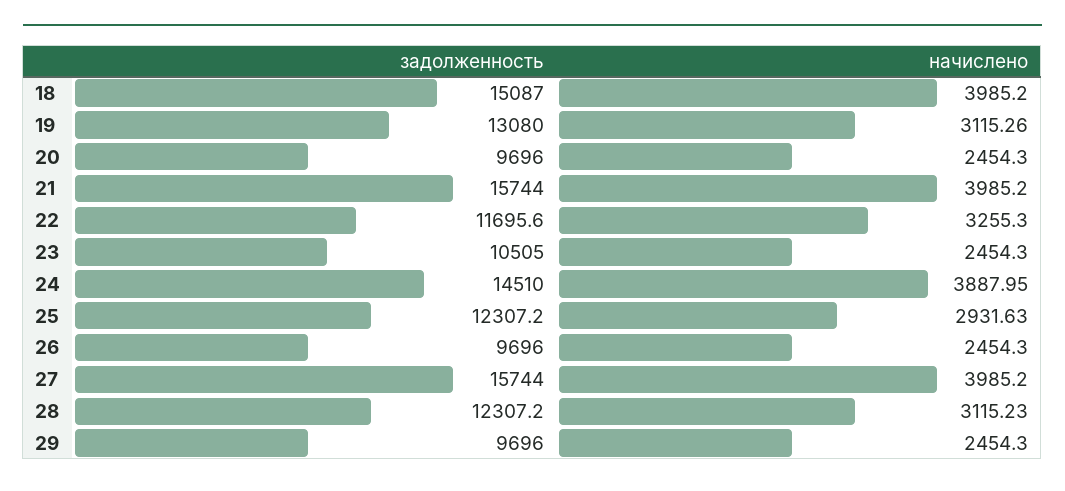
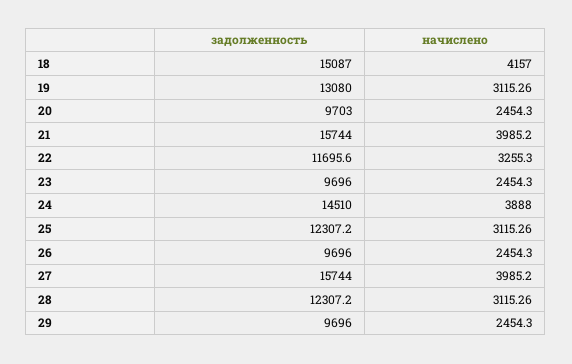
начислено, 18: 3985.2 -> 4157
задолженность, 20: 9696 -> 9703
задолженность, 23: 10505 -> 9696
начислено, 24: 3887.95 -> 3888
начислено, 25: 2931.63 -> 3115.26
начислено, 28: 3115.23 -> 3115.26

